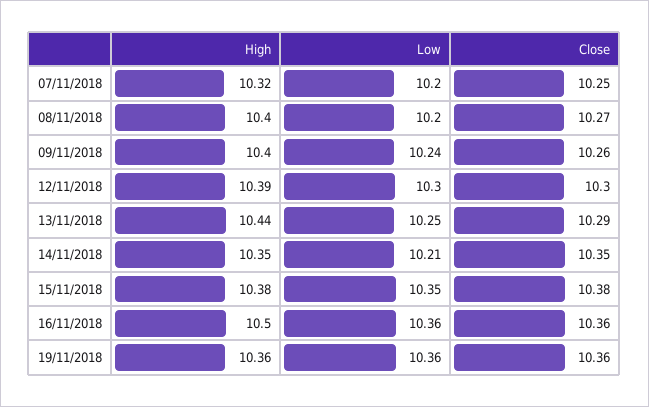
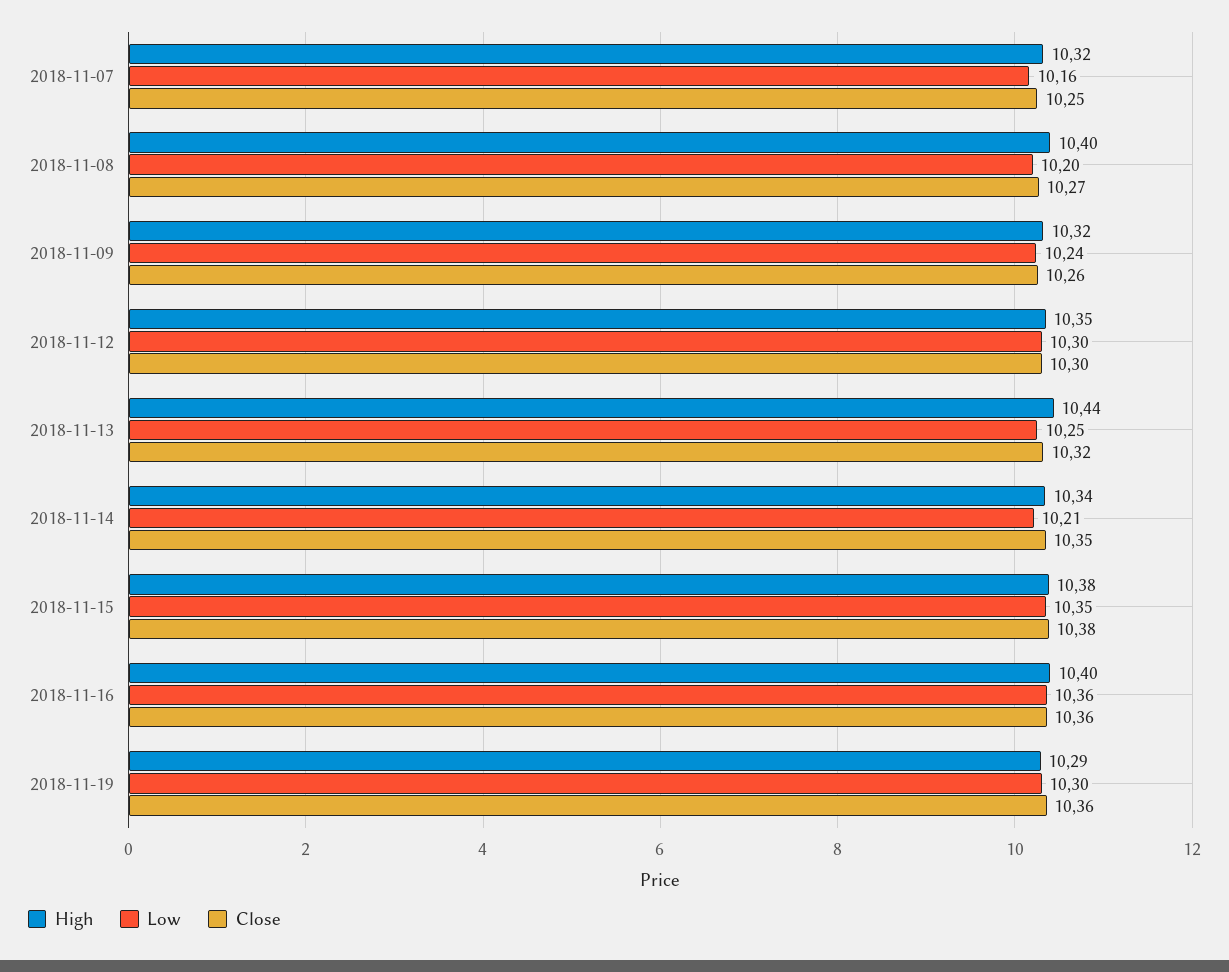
Low, 07/11/2018: 10.2 -> 10.16
High, 09/11/2018: 10.4 -> 10.32
High, 12/11/2018: 10.39 -> 10.35
Close, 13/11/2018: 10.29 -> 10.32
High, 14/11/2018: 10.35 -> 10.34
High, 16/11/2018: 10.5 -> 10.4
High, 19/11/2018: 10.36 -> 10.29
Low, 19/11/2018: 10.36 -> 10.3

